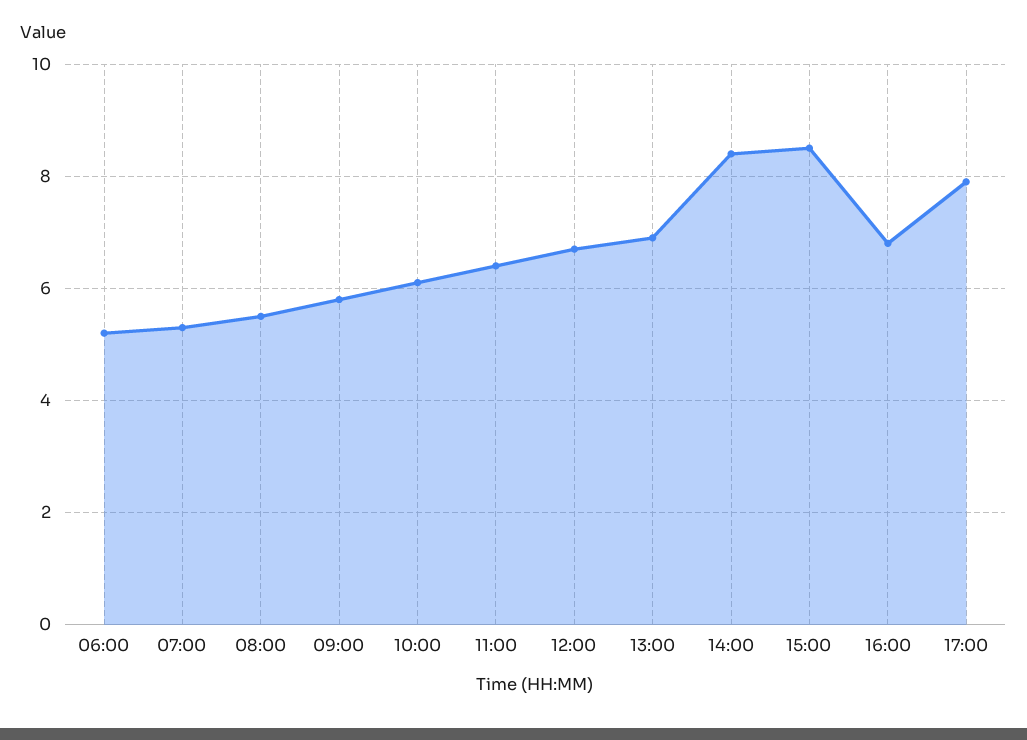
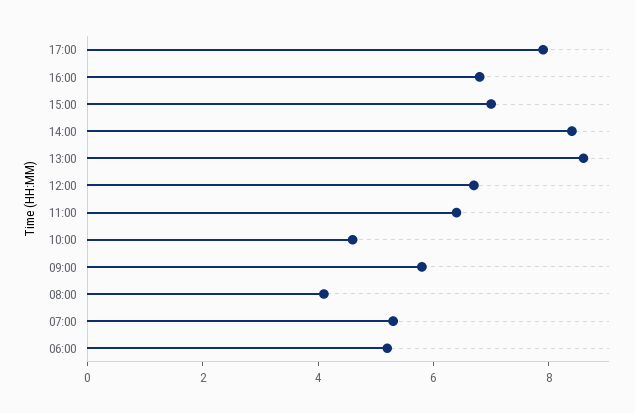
08:00: 5.5 -> 4
10:00: 6 -> 4.5
13:00: 7 -> 8.5
15:00: 8.5 -> 7

